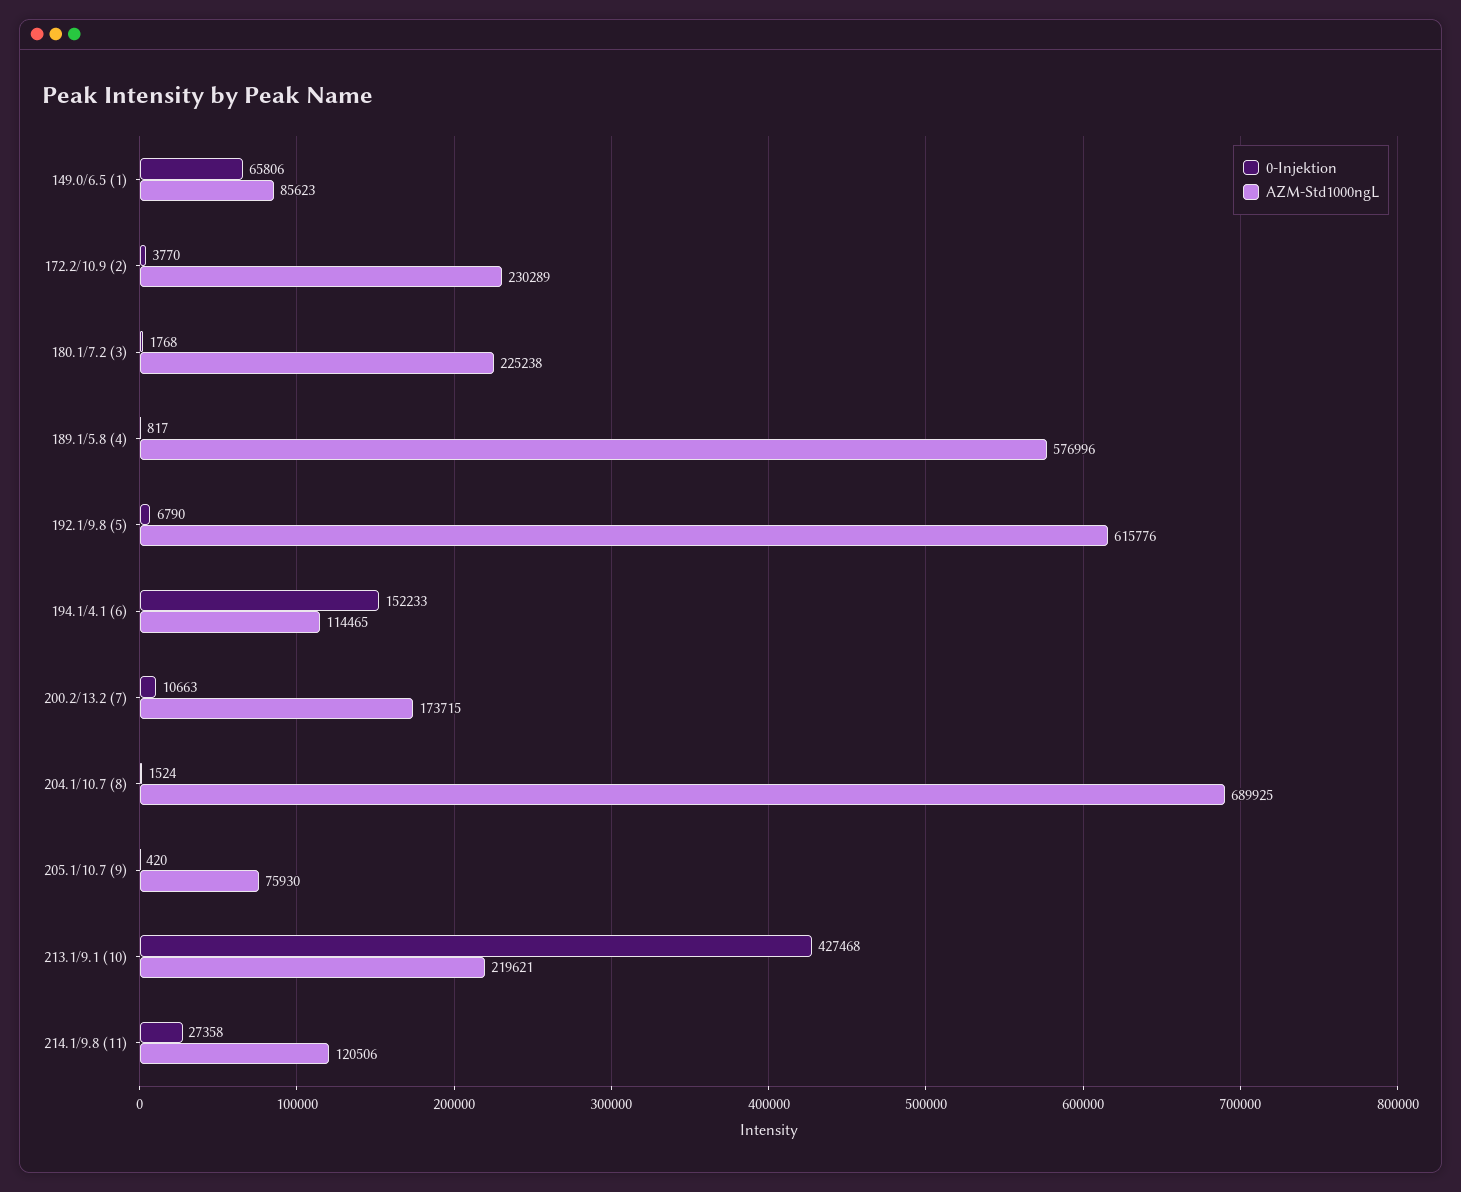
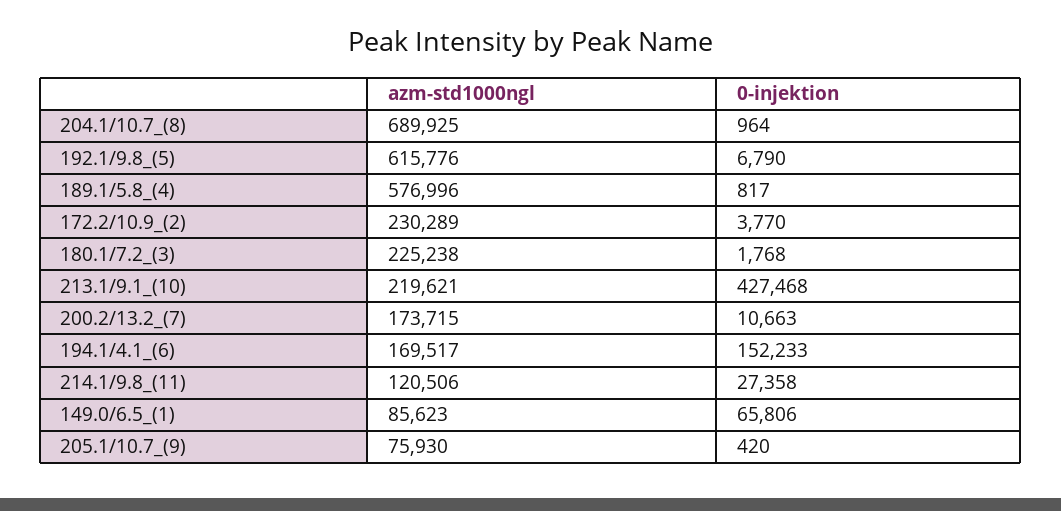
AZM-Std1000ngL, 194.1/4.1 (6): 114465 -> 169517
0-Injektion, 204.1/10.7 (8): 1524 -> 964

